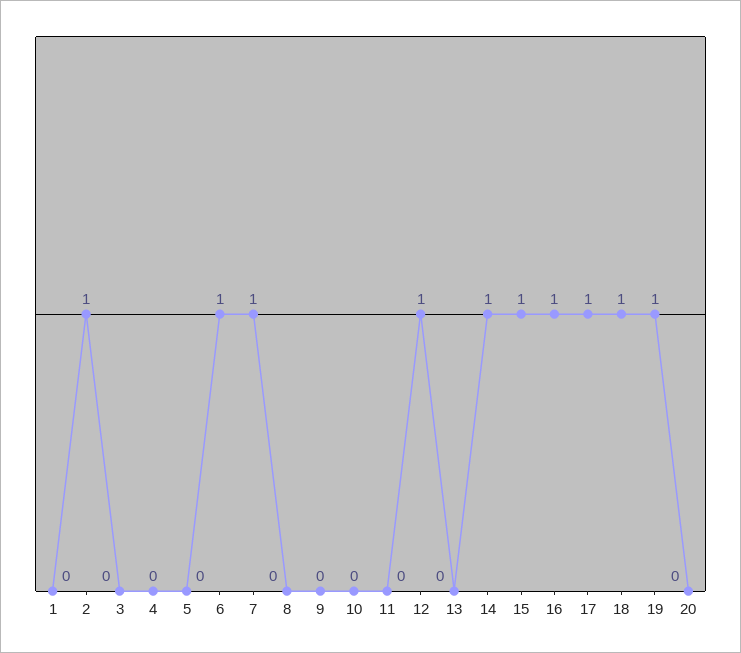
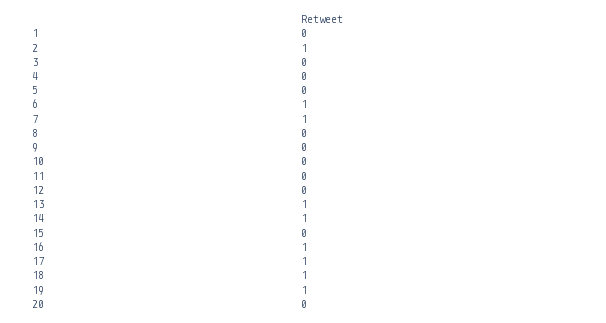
12: 1 -> 0
13: 0 -> 1
15: 1 -> 0

